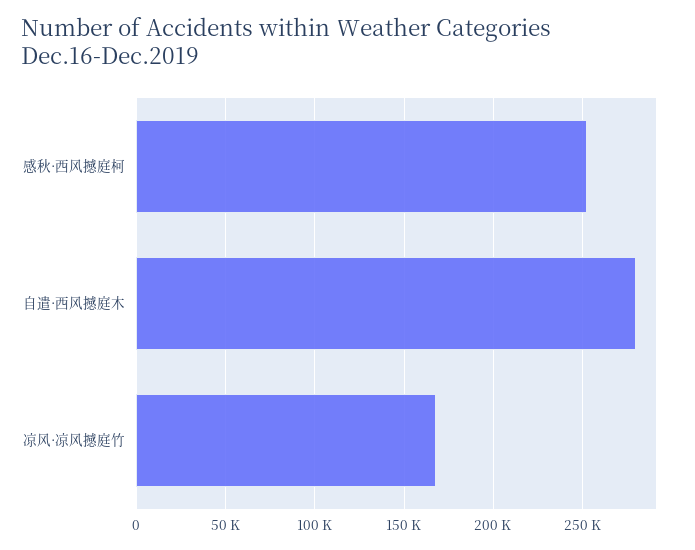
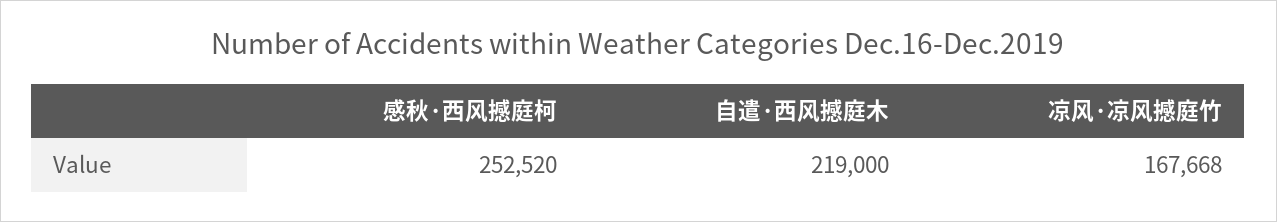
自遣·西风撼庭木: 280000 -> 219000

